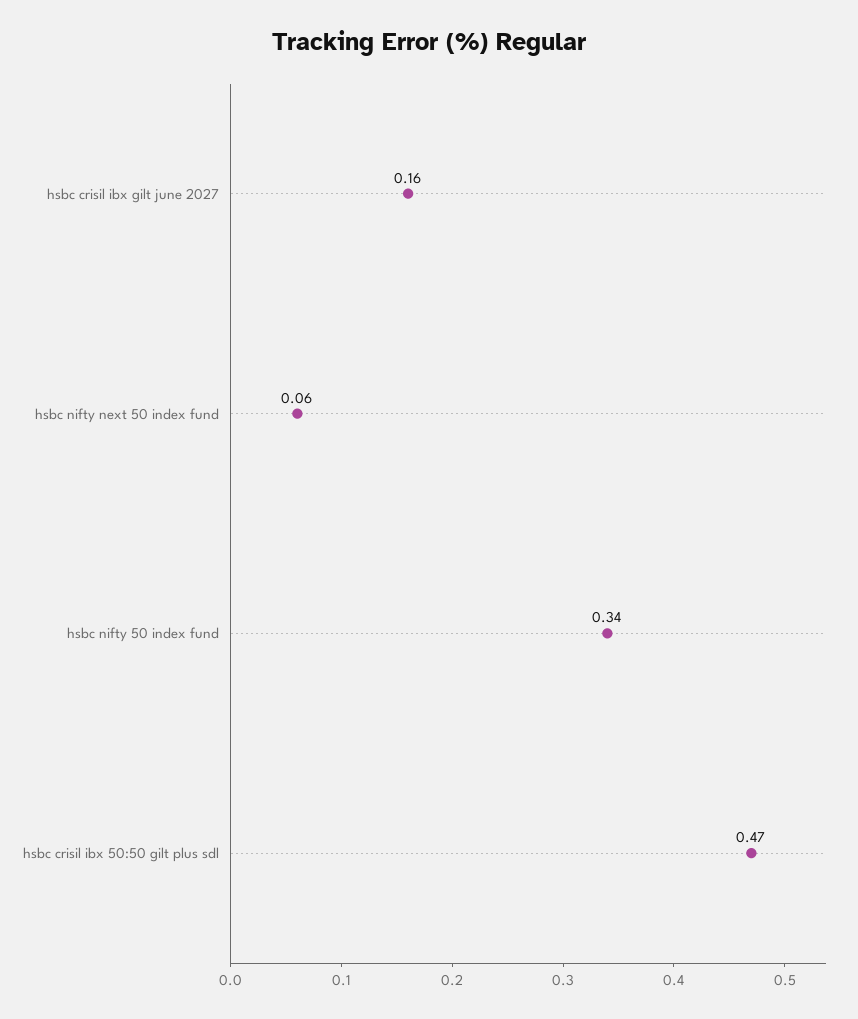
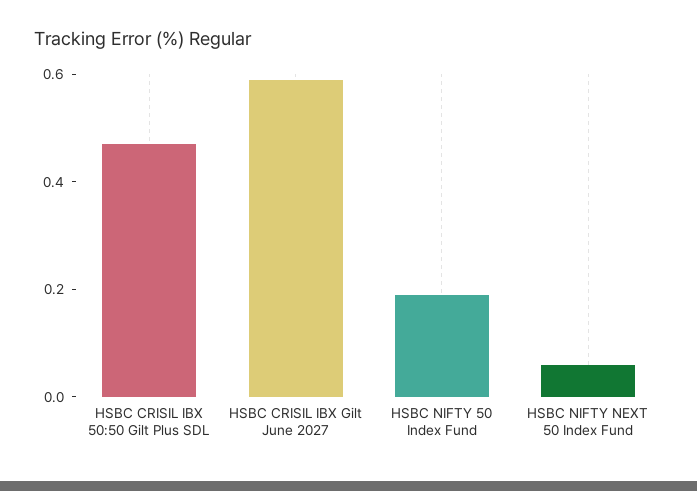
hsbc crisil ibx gilt june 2027: 0.16 -> 0.6
hsbc nifty 50 index fund: 0.34 -> 0.2

